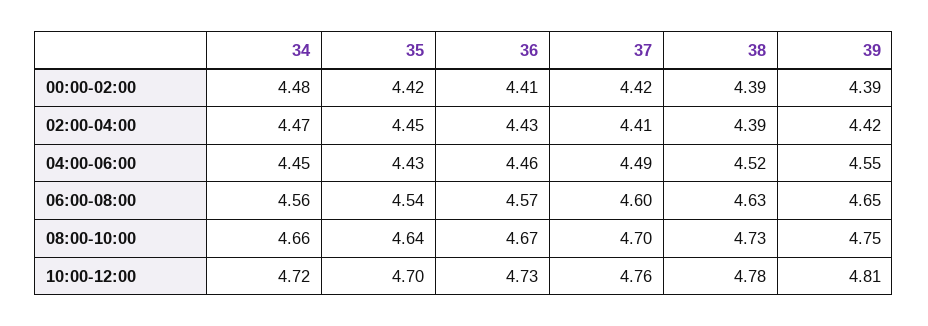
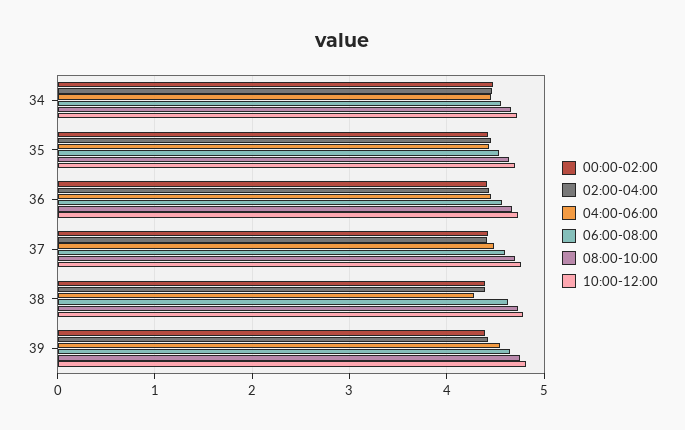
04:00-06:00, 38: 4.52 -> 4.3

